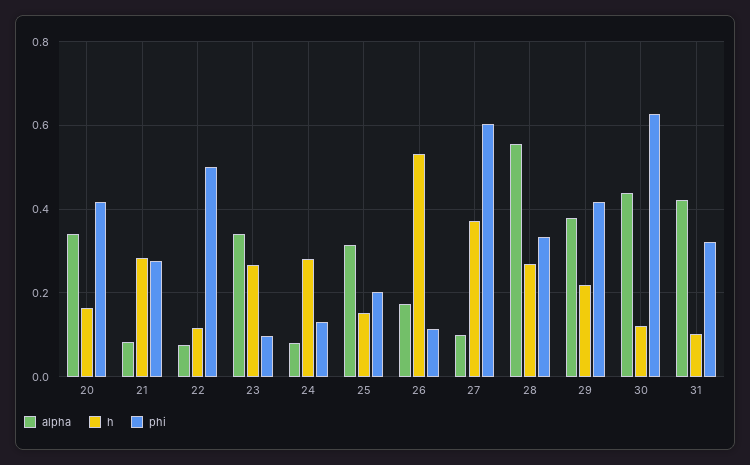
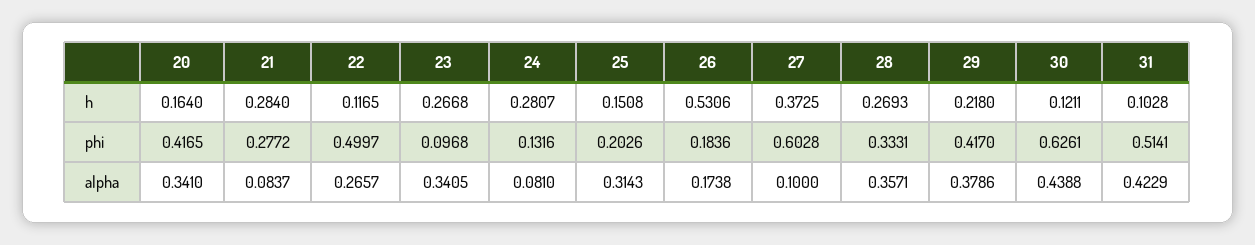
alpha, 22: 0.08 -> 0.2657
phi, 26: 0.12 -> 0.1836
alpha, 28: 0.56 -> 0.3571
phi, 31: 0.32 -> 0.5141

